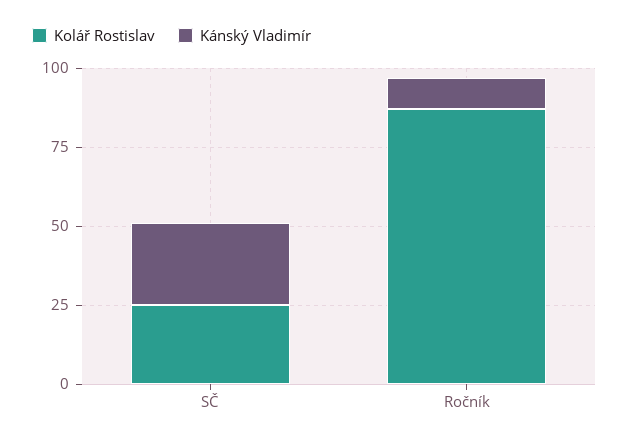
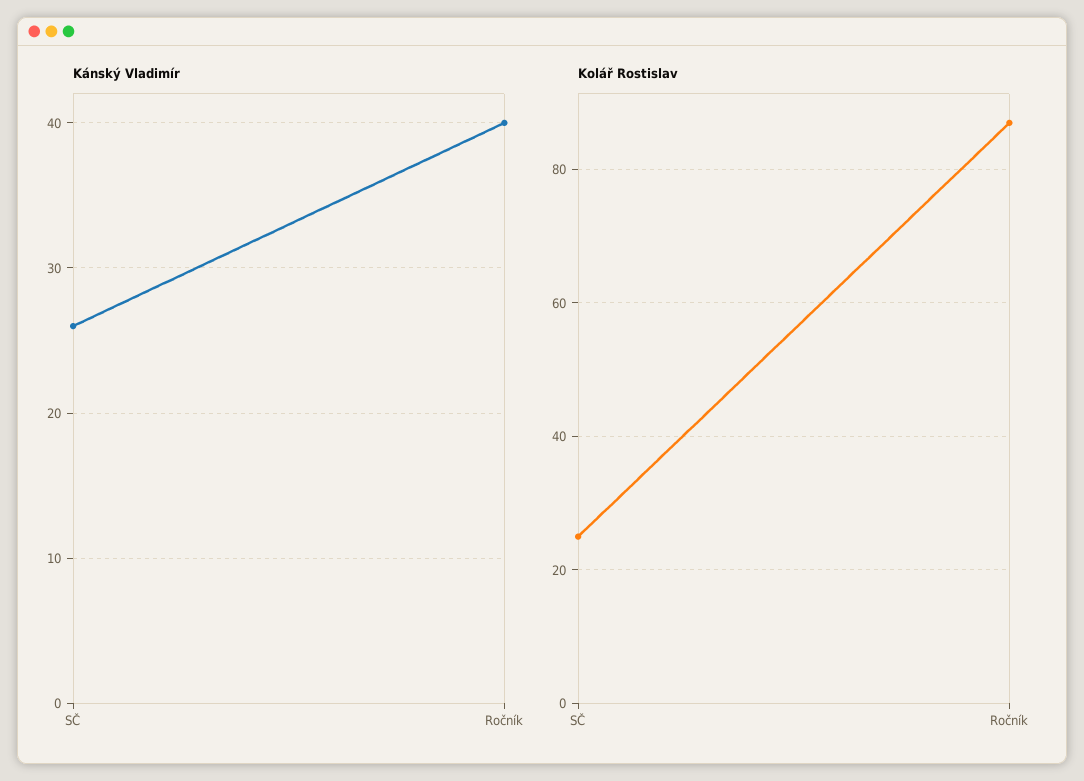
Kánský Vladimír, Ročník: 10 -> 40

